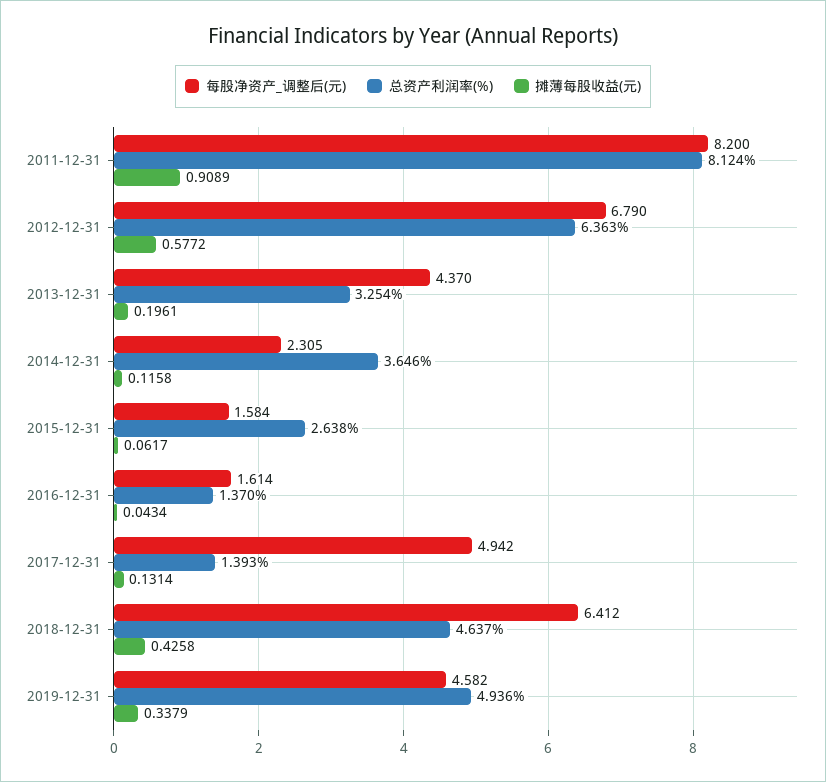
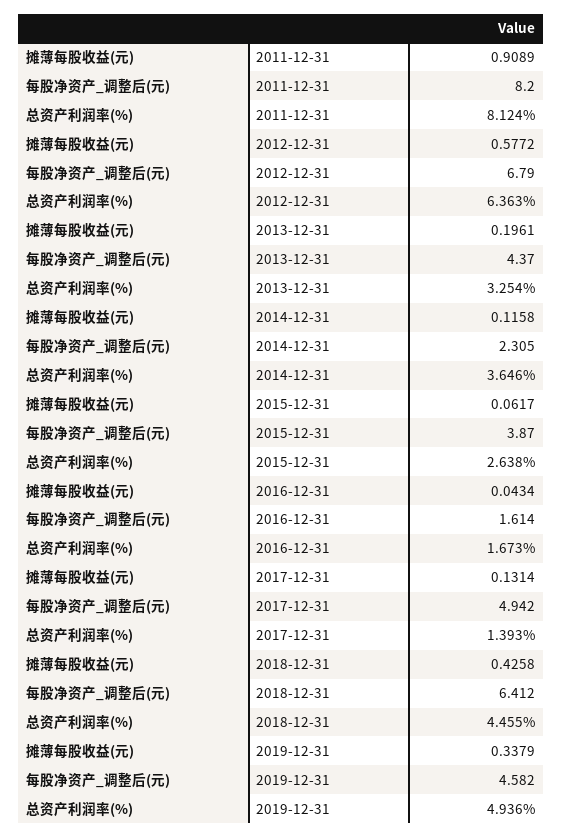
每股净资产_调整后(元), 2015-12-31: 1.584 -> 3.87
总资产利润率(%), 2016-12-31: 1.37 -> 1.673
总资产利润率(%), 2018-12-31: 4.637 -> 4.455

